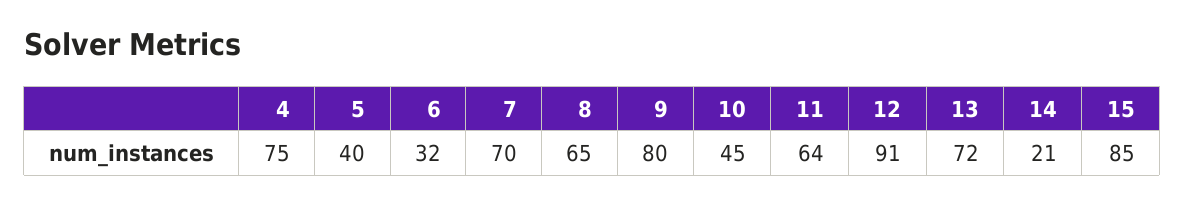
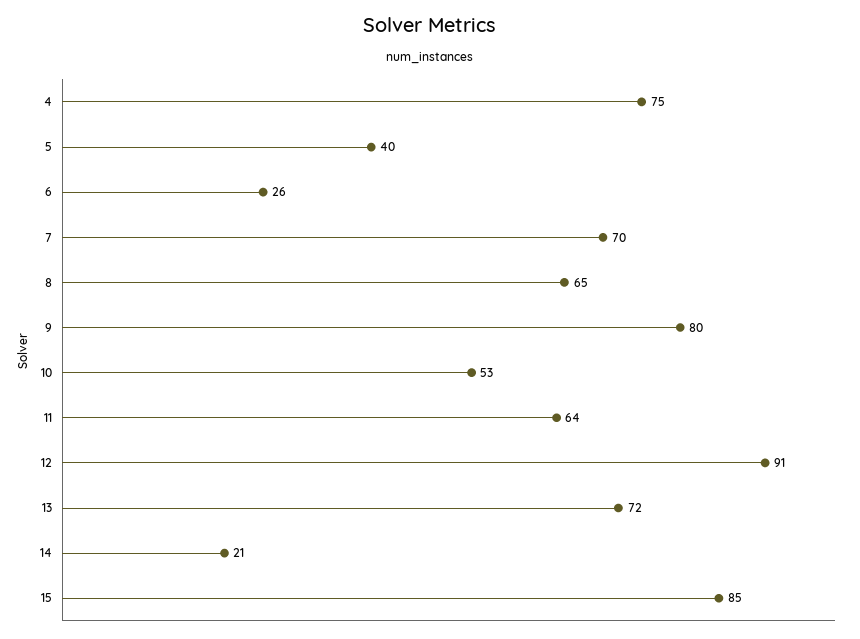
6: 32 -> 26
10: 45 -> 53

